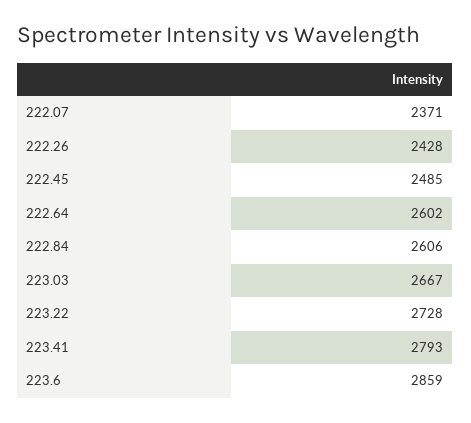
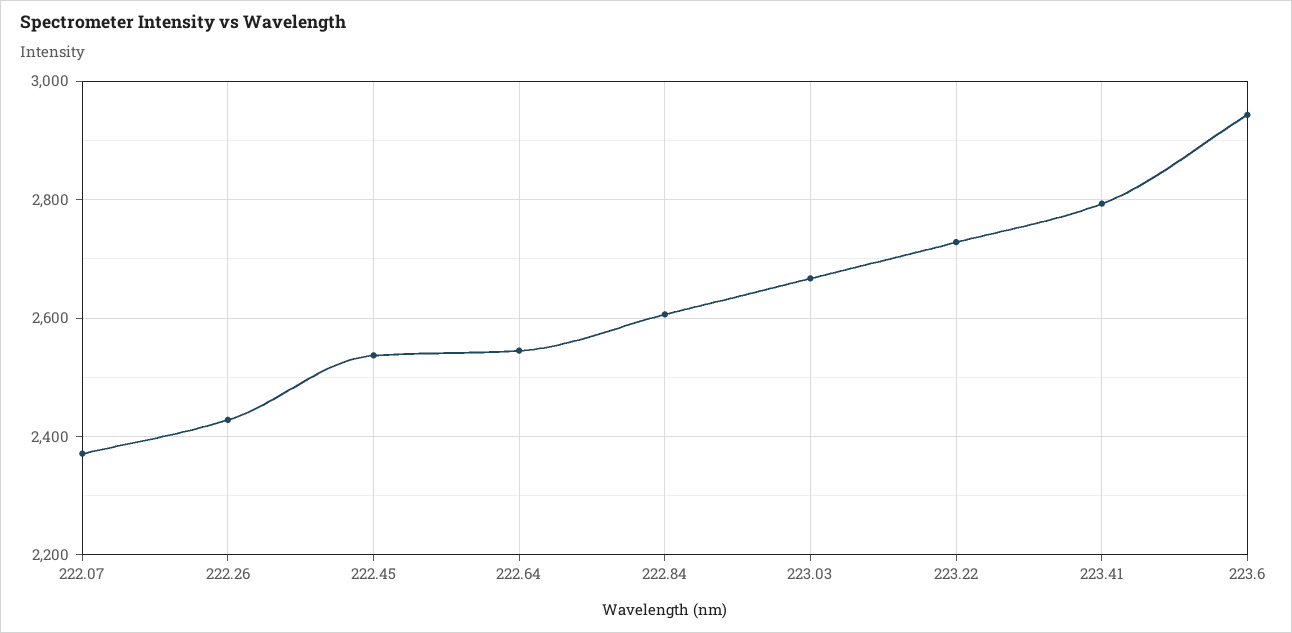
222.45: 2485 -> 2540
222.64: 2602 -> 2540
223.6: 2859 -> 2940

